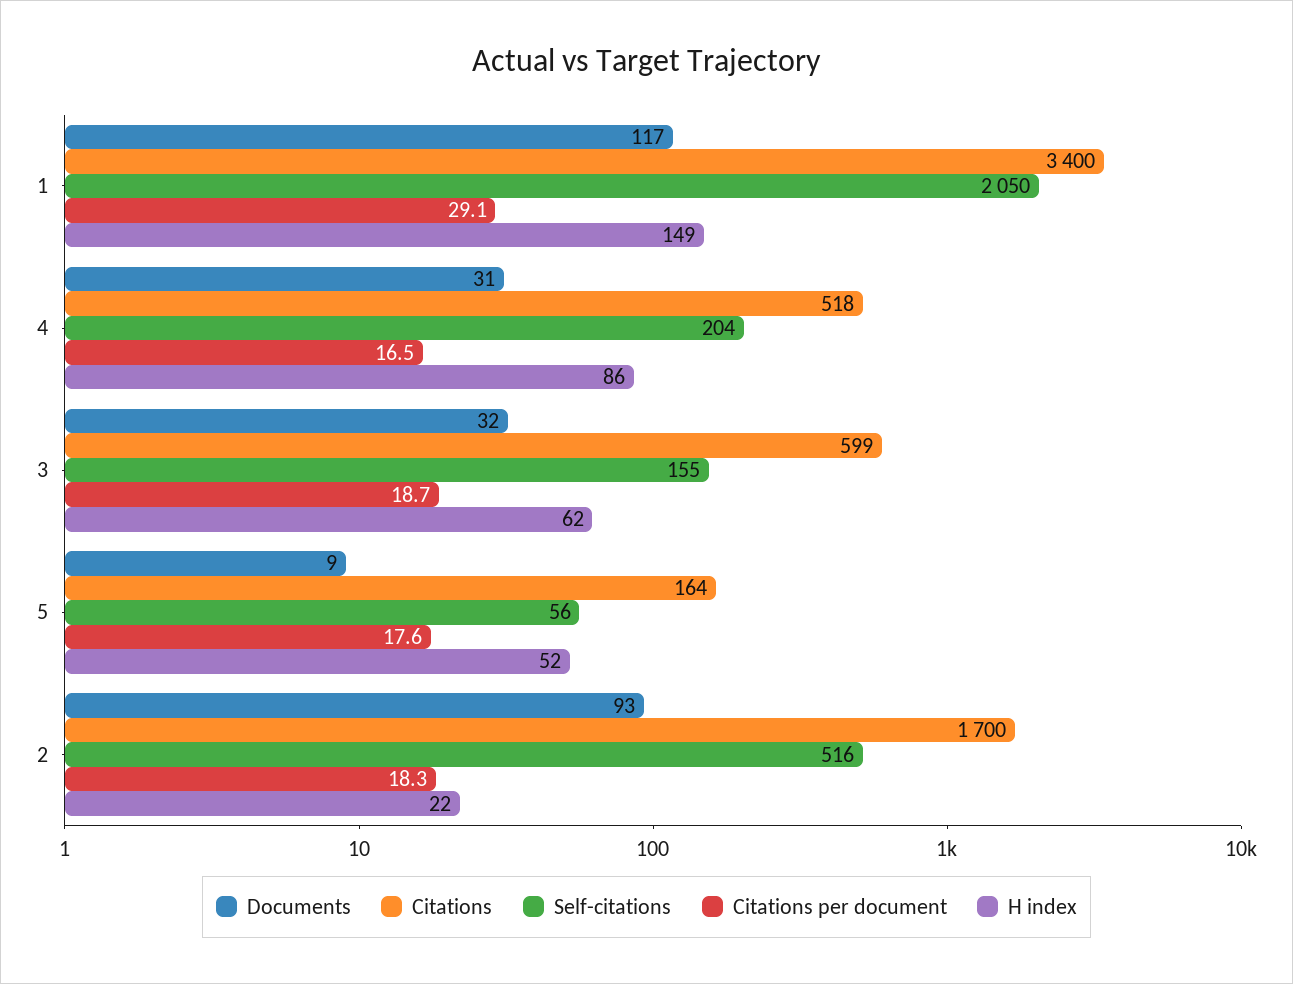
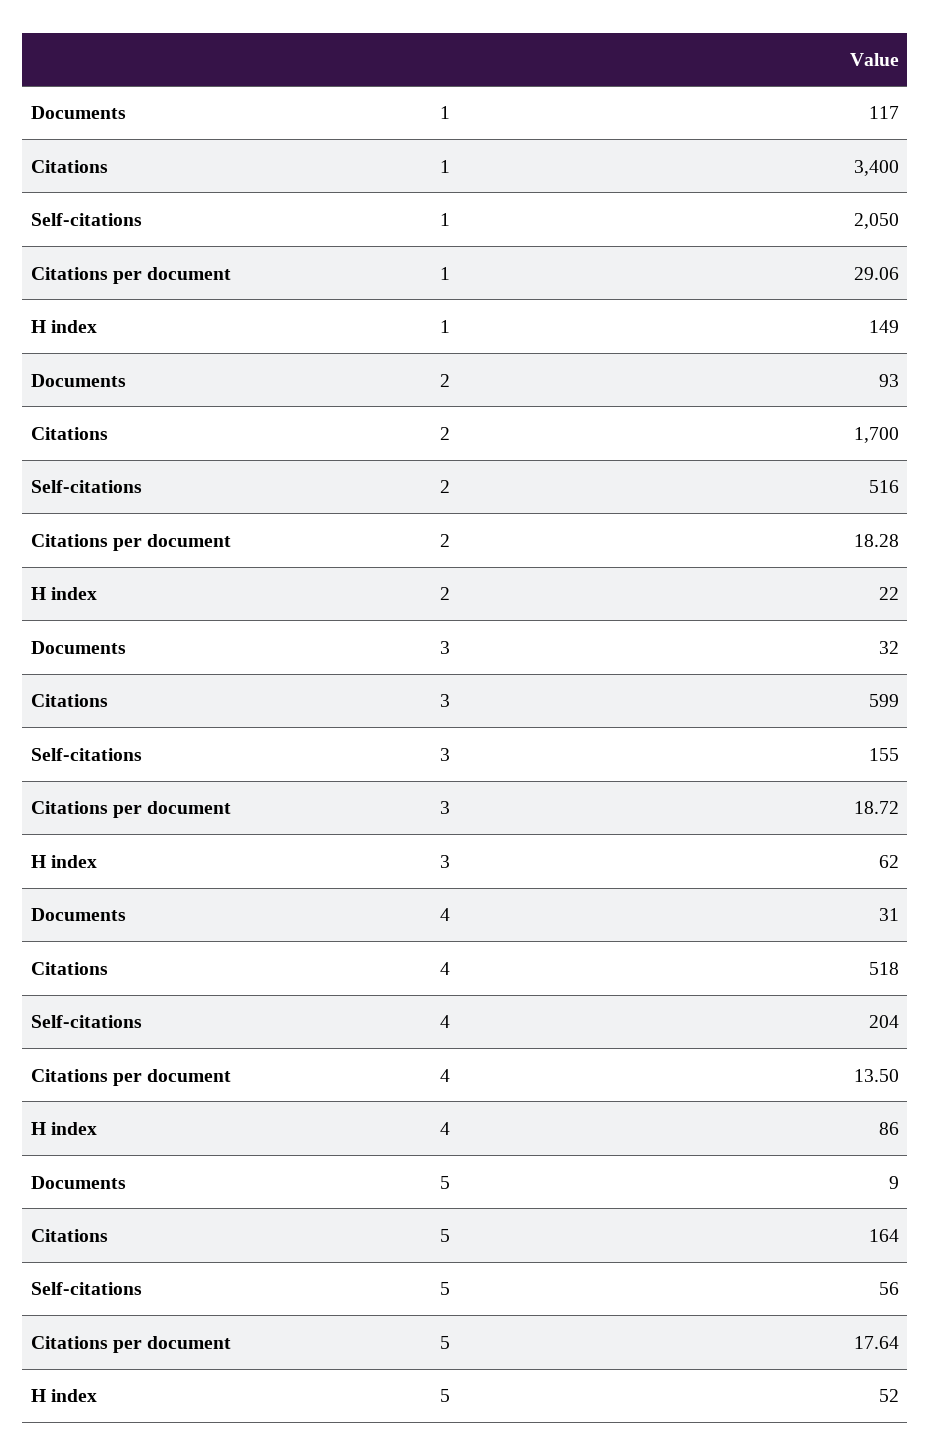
Citations per document, 4: 16.5 -> 13.5

